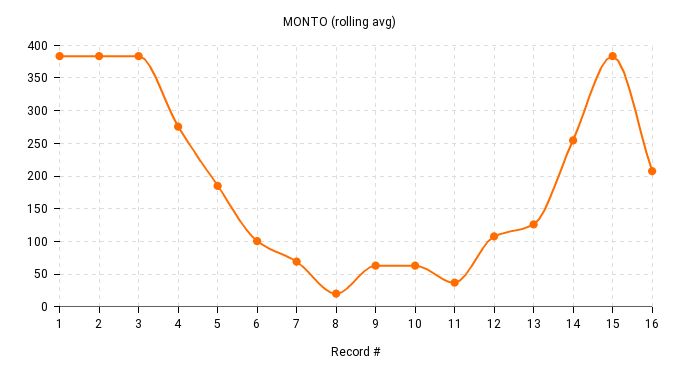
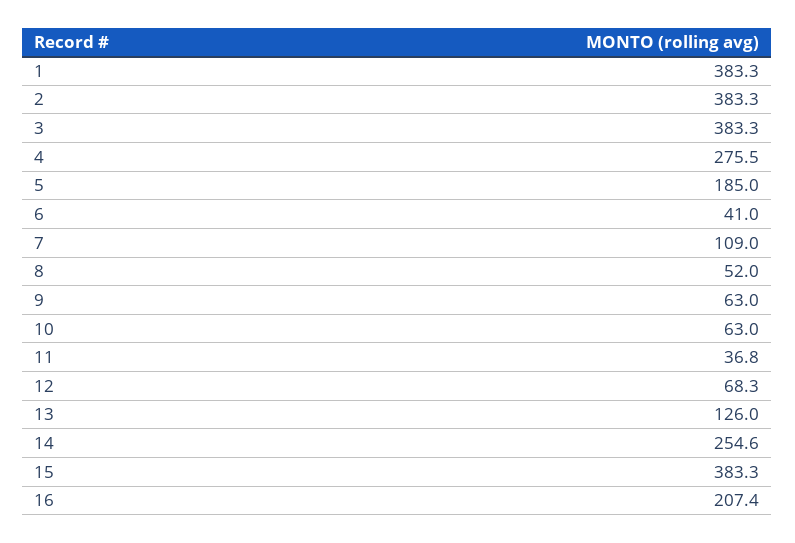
6: 100 -> 41
7: 70 -> 109
8: 20 -> 52
12: 110 -> 68.3

